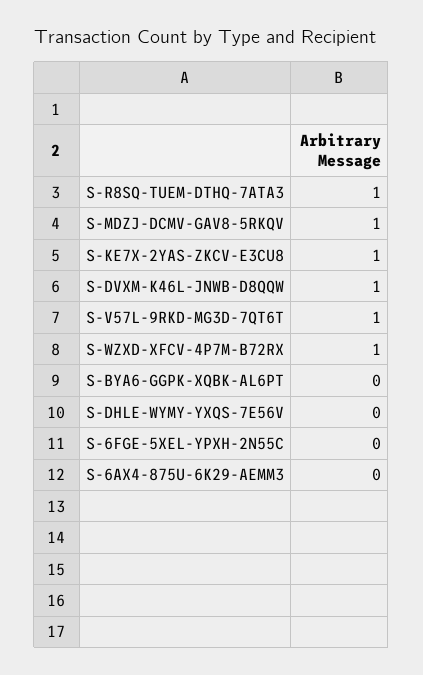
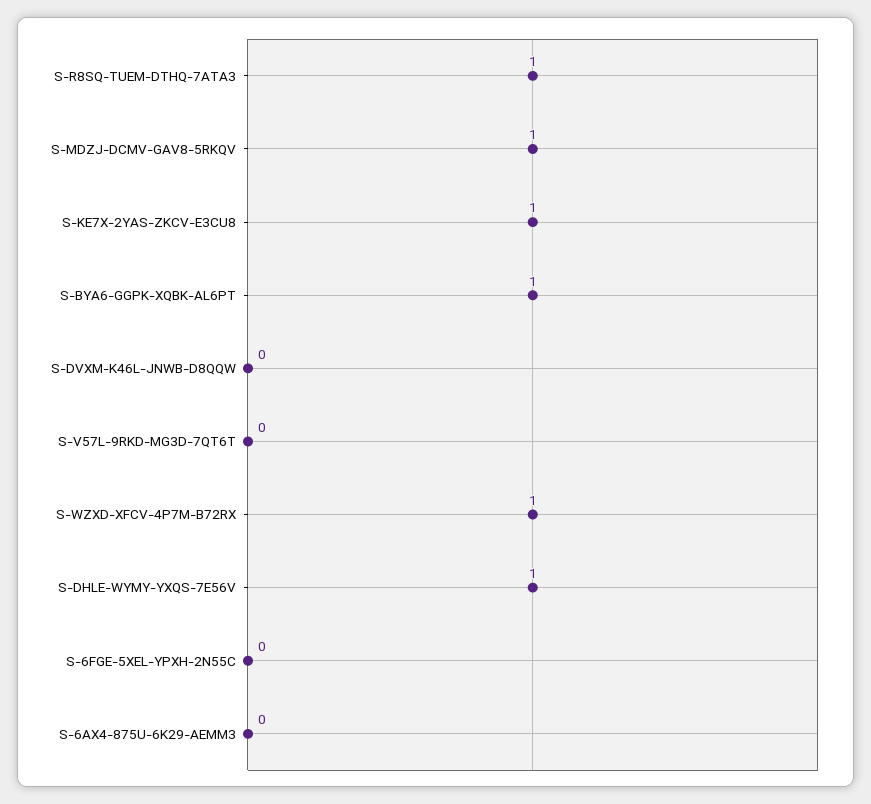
S-DVXM-K46L-JNWB-D8QQW: 1 -> 0
S-V57L-9RKD-MG3D-7QT6T: 1 -> 0
S-BYA6-GGPK-XQBK-AL6PT: 0 -> 1
S-DHLE-WYMY-YXQS-7E56V: 0 -> 1

